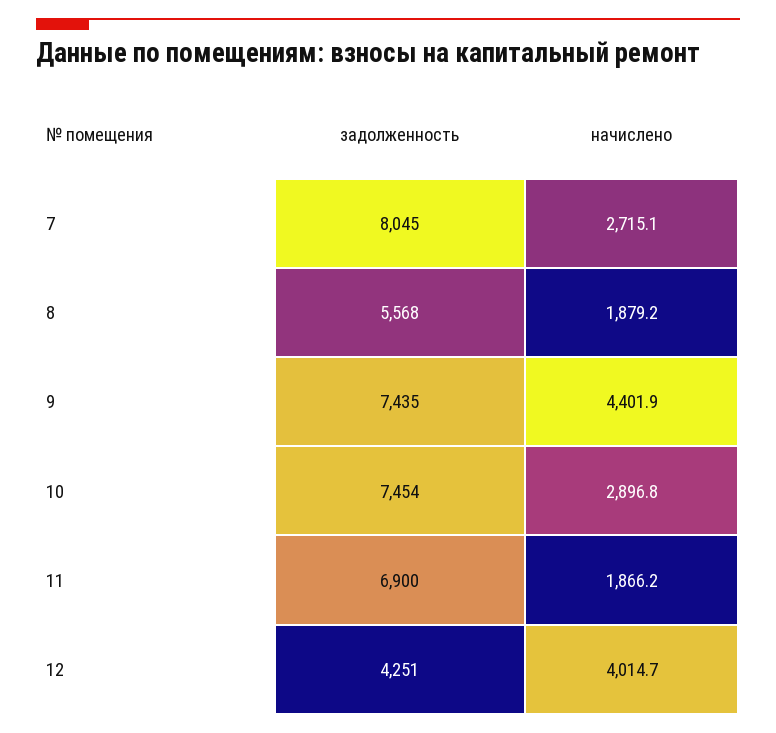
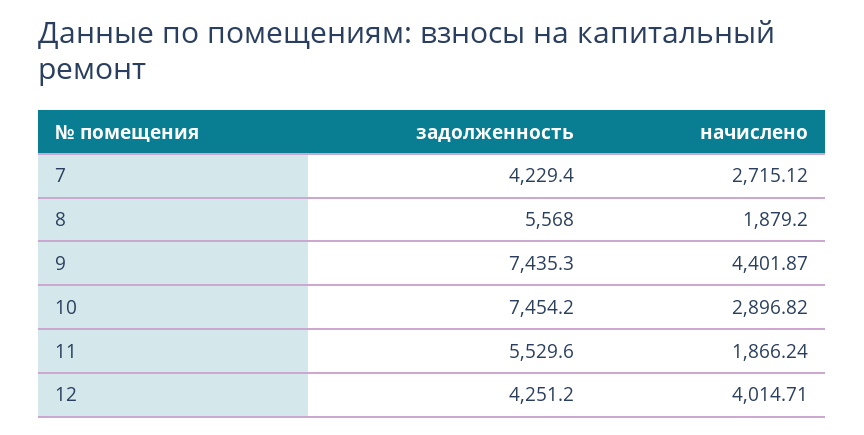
задолженность, 7: 8045 -> 4229.4
задолженность, 11: 6900 -> 5529.6

